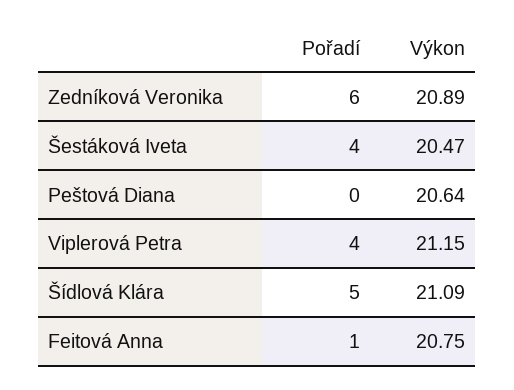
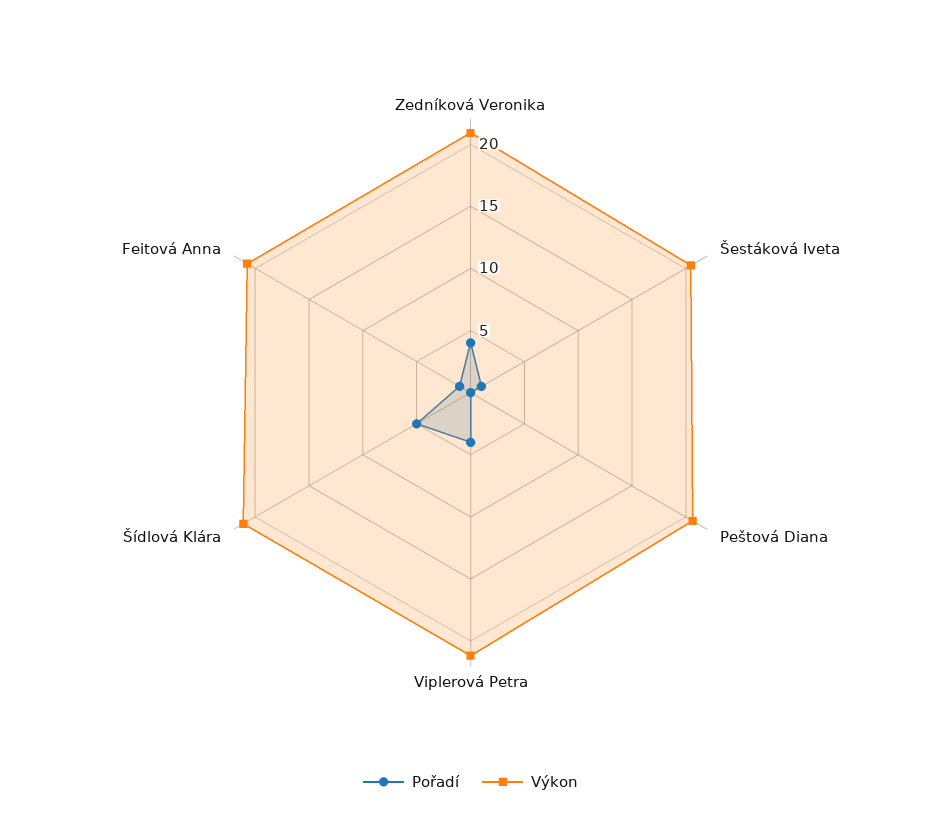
Pořadí, Zedníková Veronika: 6 -> 4
Pořadí, Šestáková Iveta: 4 -> 1

